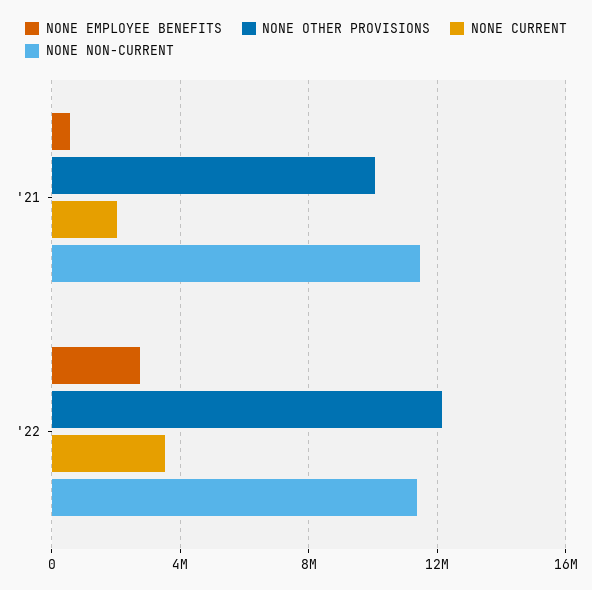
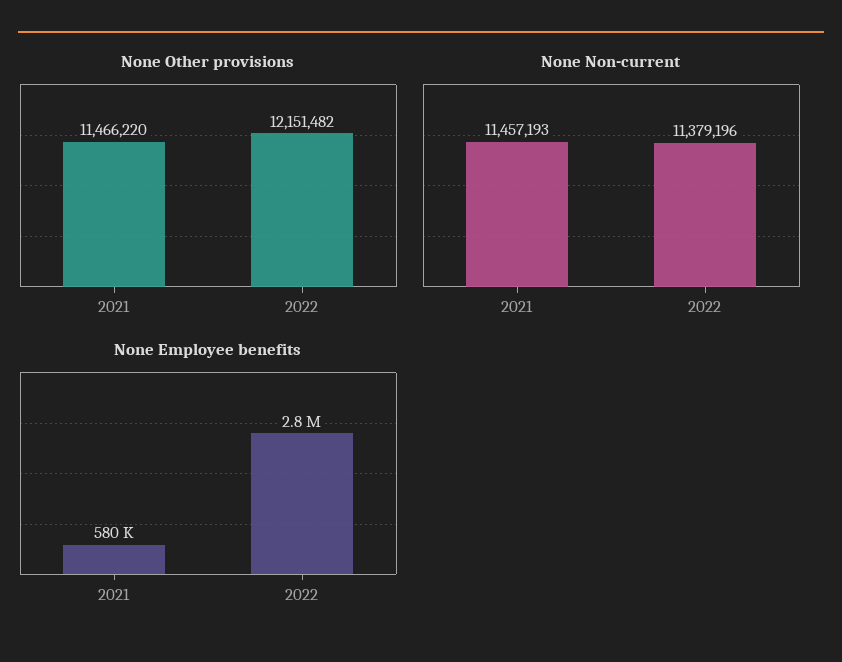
NONE OTHER PROVISIONS, '21: 10000000 -> 11466220
NONE CURRENT, '21: 2000000 -> none
NONE CURRENT, '22: 3500000 -> none

